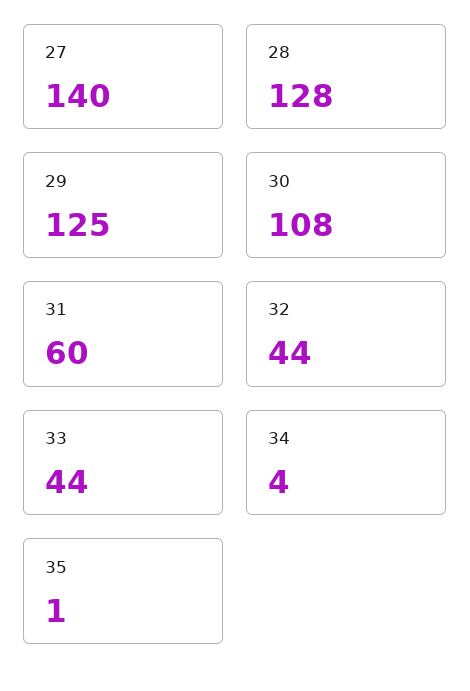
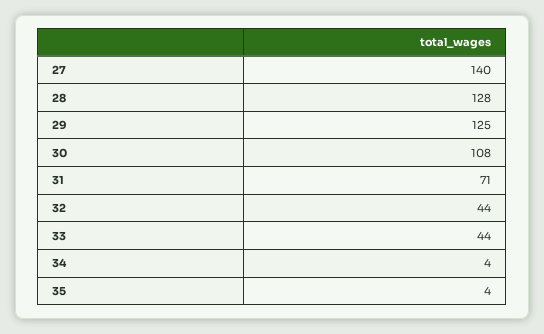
31: 60 -> 71
35: 1 -> 4

